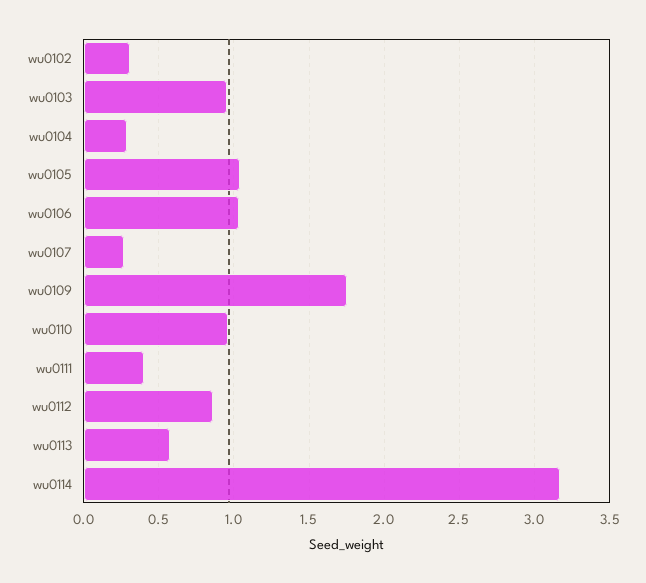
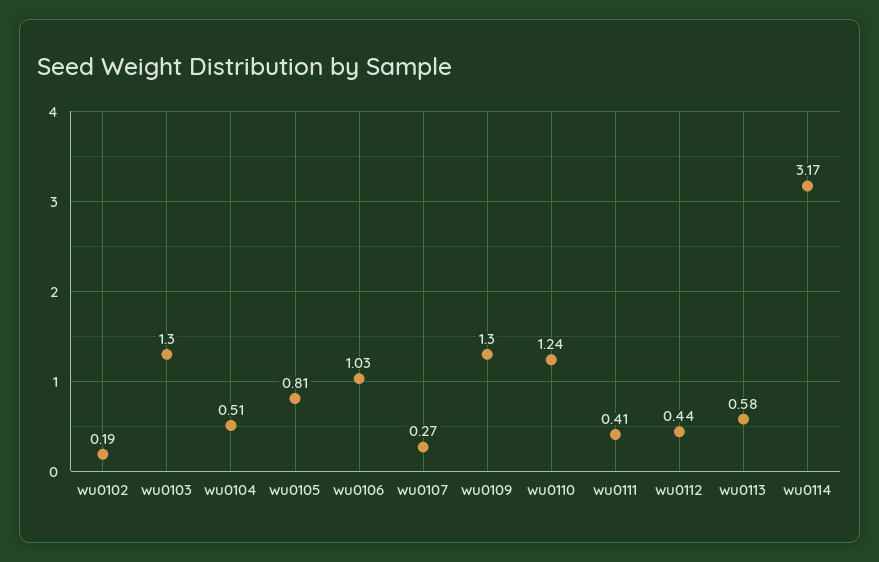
wu0102: 0.3 -> 0.19
wu0103: 0.95 -> 1.3
wu0104: 0.3 -> 0.51
wu0105: 1.05 -> 0.81
wu0109: 1.75 -> 1.3
wu0110: 0.95 -> 1.24
wu0112: 0.85 -> 0.44

